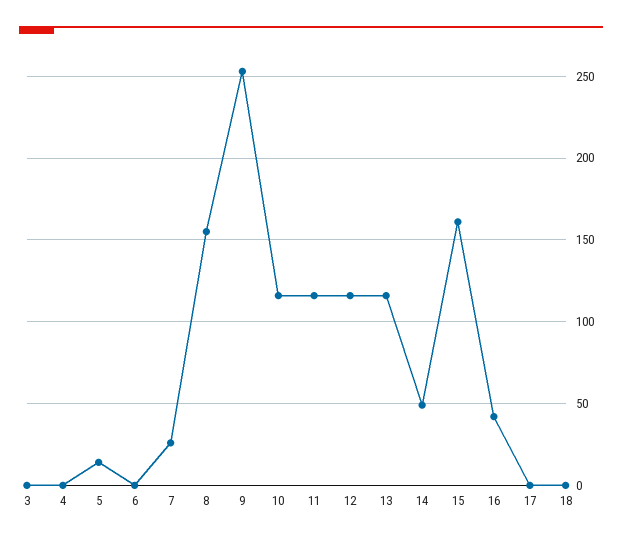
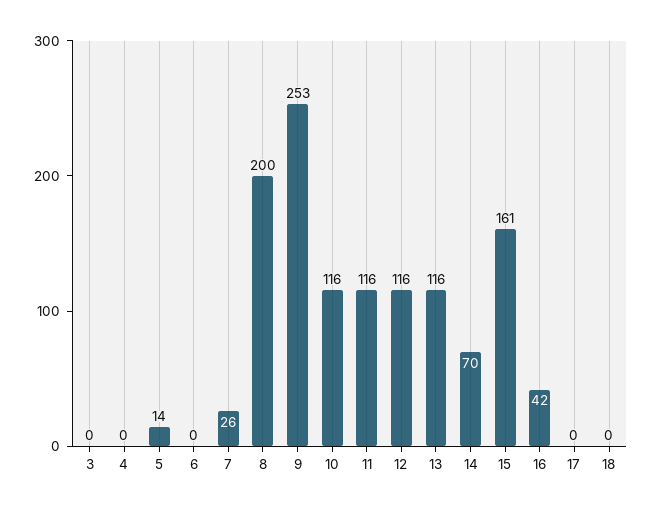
8: 155 -> 200
14: 50 -> 70

